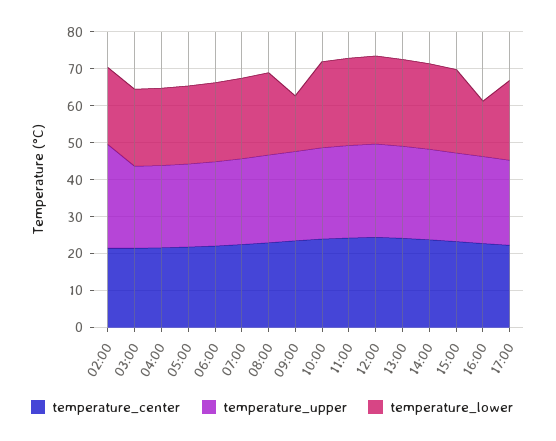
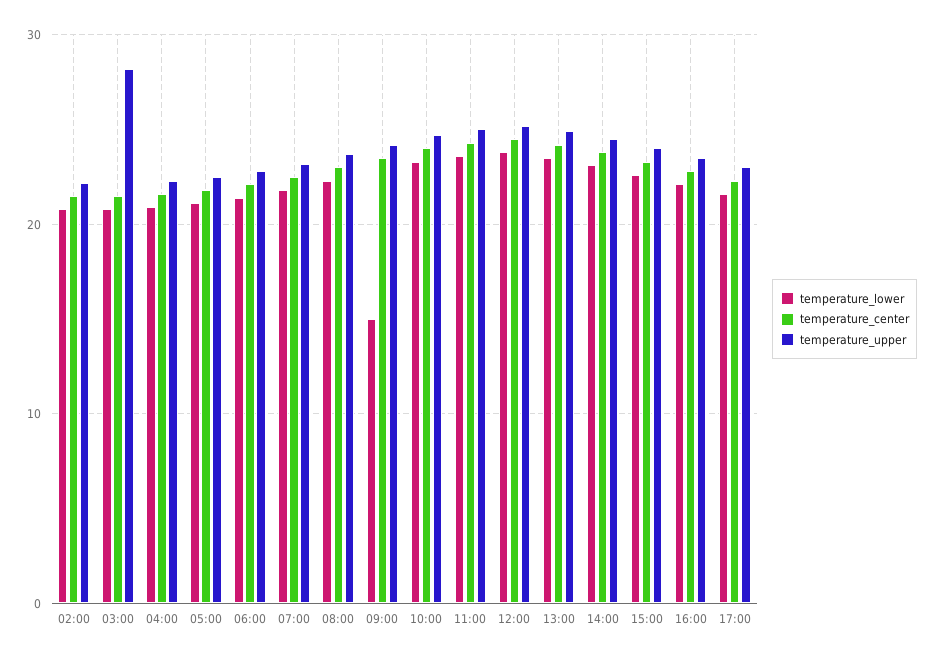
temperature_upper, 02:00: 27.5 -> 22
temperature_upper, 03:00: 22.5 -> 28
temperature_lower, 16:00: 15 -> 22

